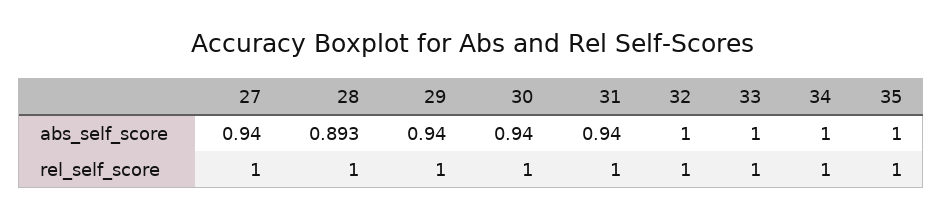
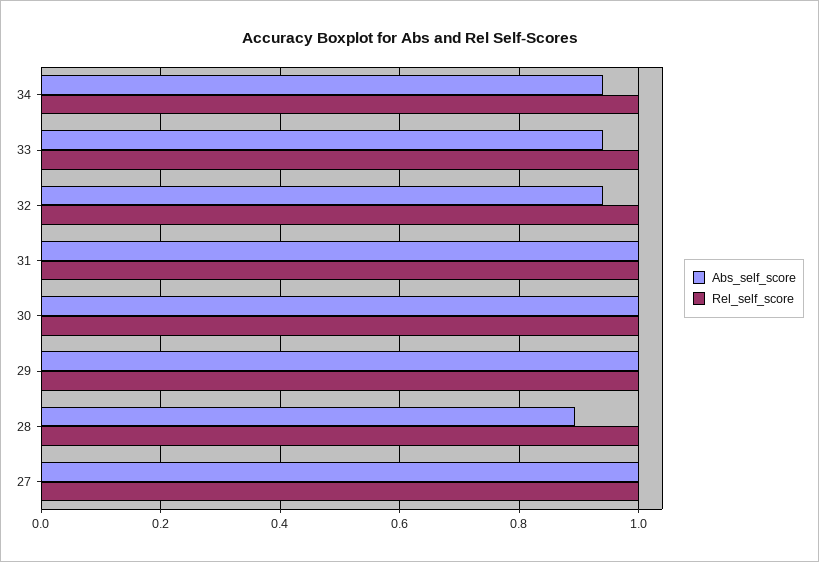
abs_self_score, 27: 0.94 -> 1
abs_self_score, 29: 0.94 -> 1
abs_self_score, 30: 0.94 -> 1
abs_self_score, 31: 0.94 -> 1
abs_self_score, 32: 1 -> 0.94
abs_self_score, 33: 1 -> 0.94
abs_self_score, 34: 1 -> 0.94
abs_self_score, 35: 1 -> none
rel_self_score, 35: 1 -> none

